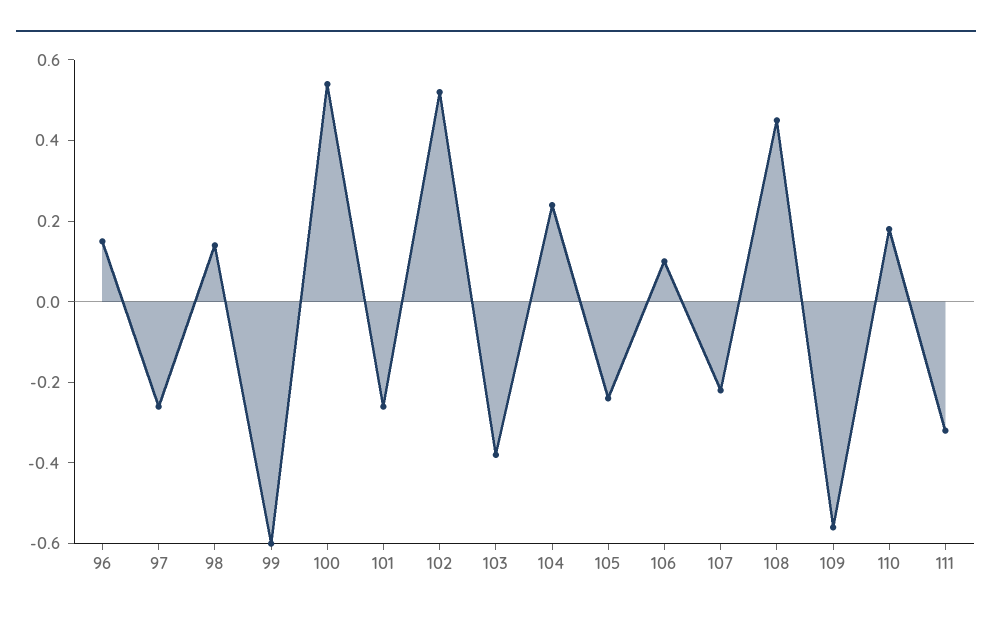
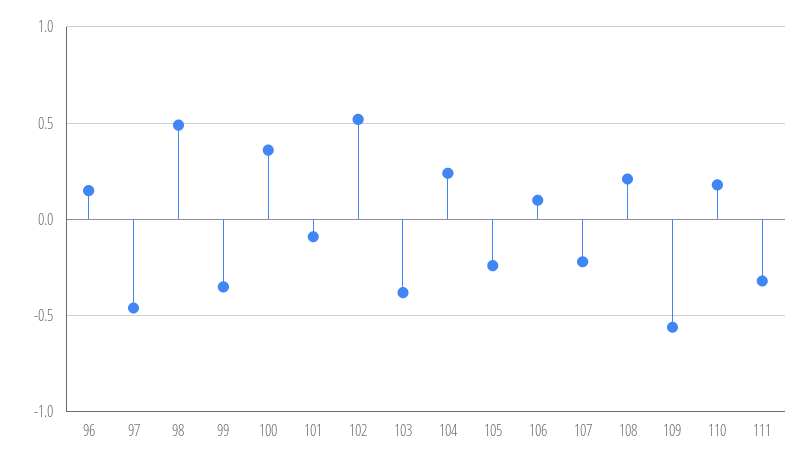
97: -0.25 -> -0.45
98: 0.15 -> 0.5
99: -0.6 -> -0.35
100: 0.55 -> 0.35
101: -0.25 -> -0.1
108: 0.45 -> 0.2

